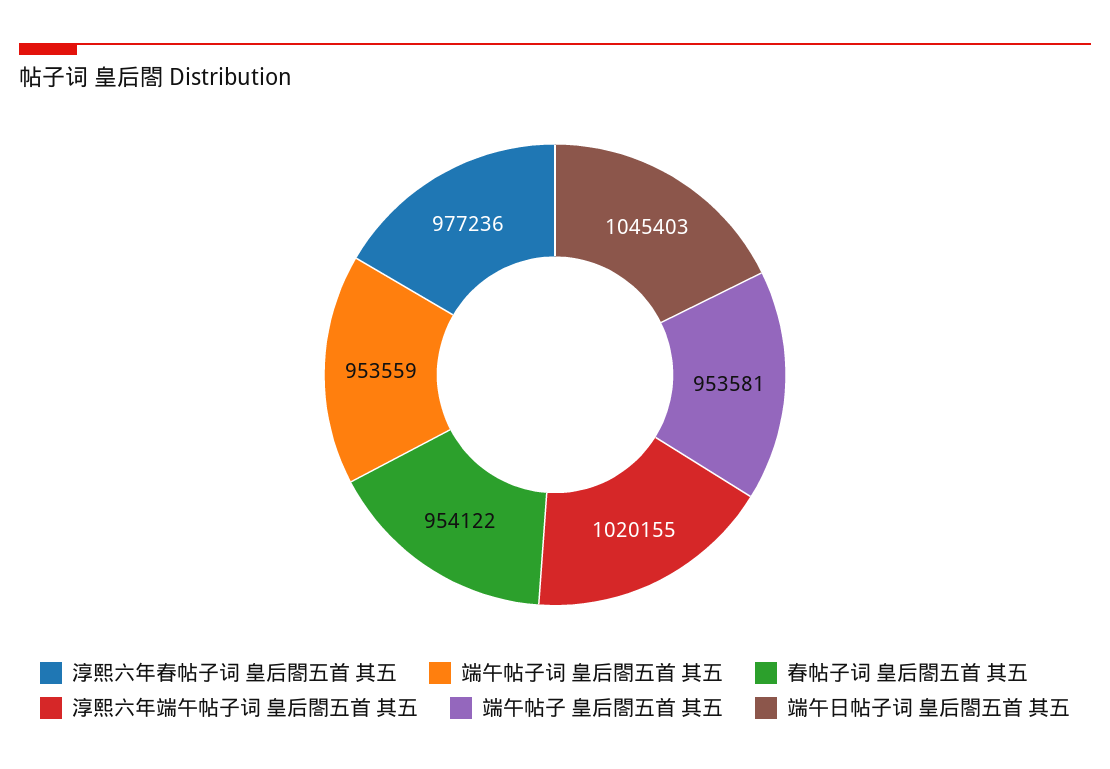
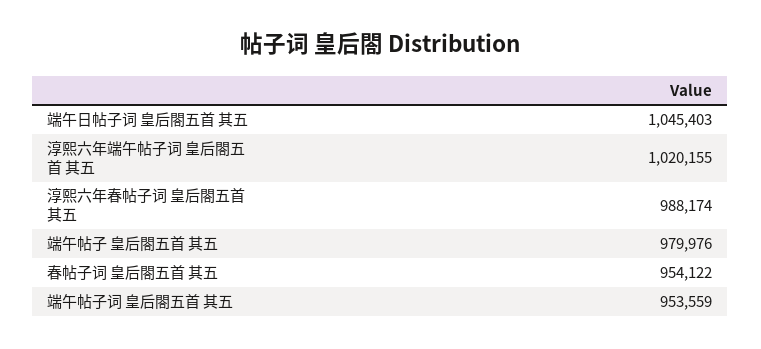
淳熙六年春帖子词 皇后閤五首 其五: 977236 -> 988174
端午帖子 皇后閤五首 其五: 953581 -> 979976

